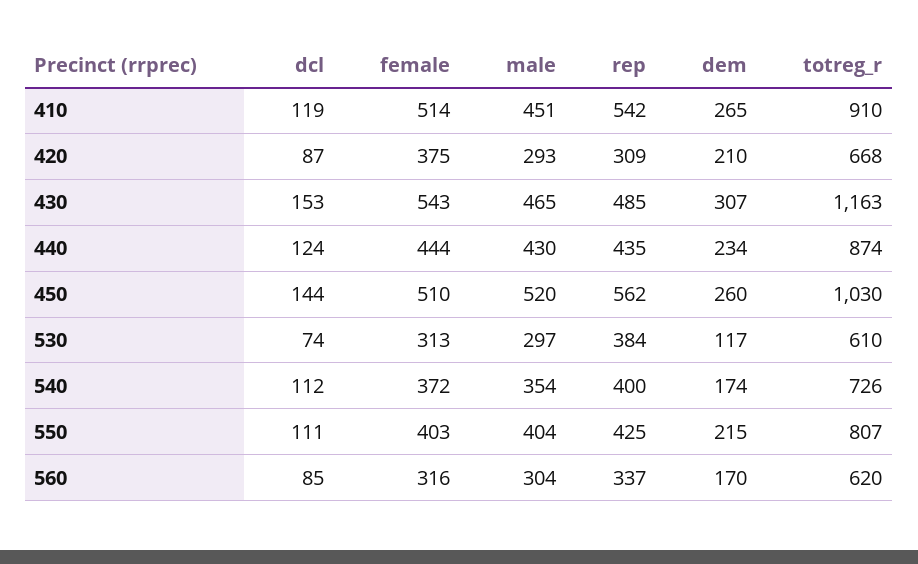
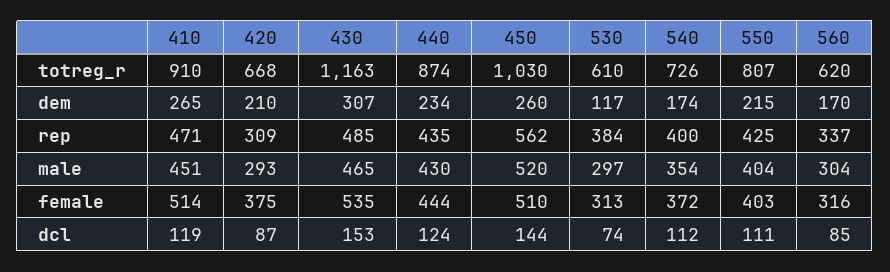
rep, 410: 542 -> 471
female, 430: 543 -> 535

